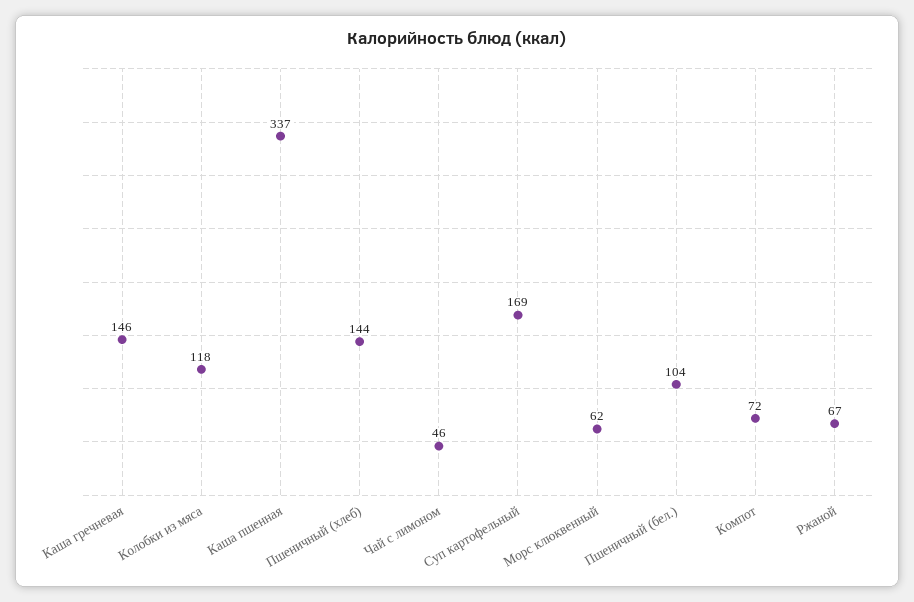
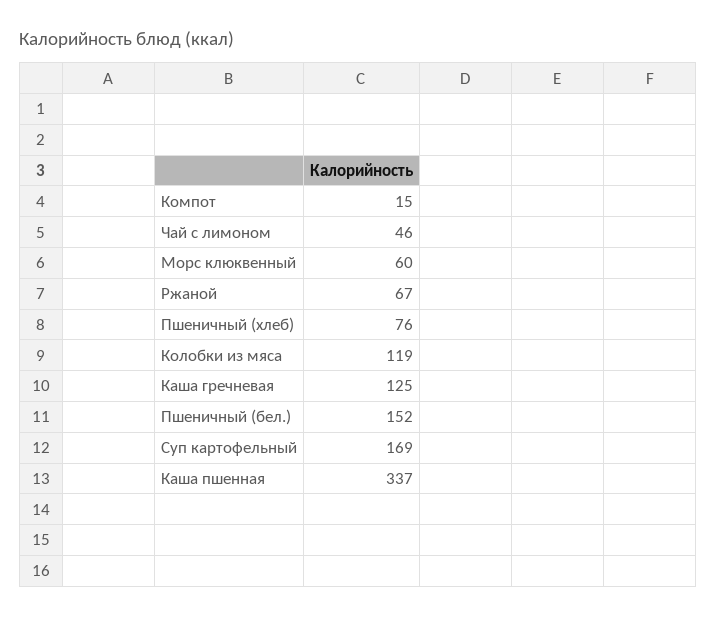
Каша гречневая: 146 -> 125
Колобки из мяса: 118 -> 119
Пшеничный (хлеб): 144 -> 76
Морс клюквенный: 62 -> 60
Пшеничный (бел.): 104 -> 152
Компот: 72 -> 15

